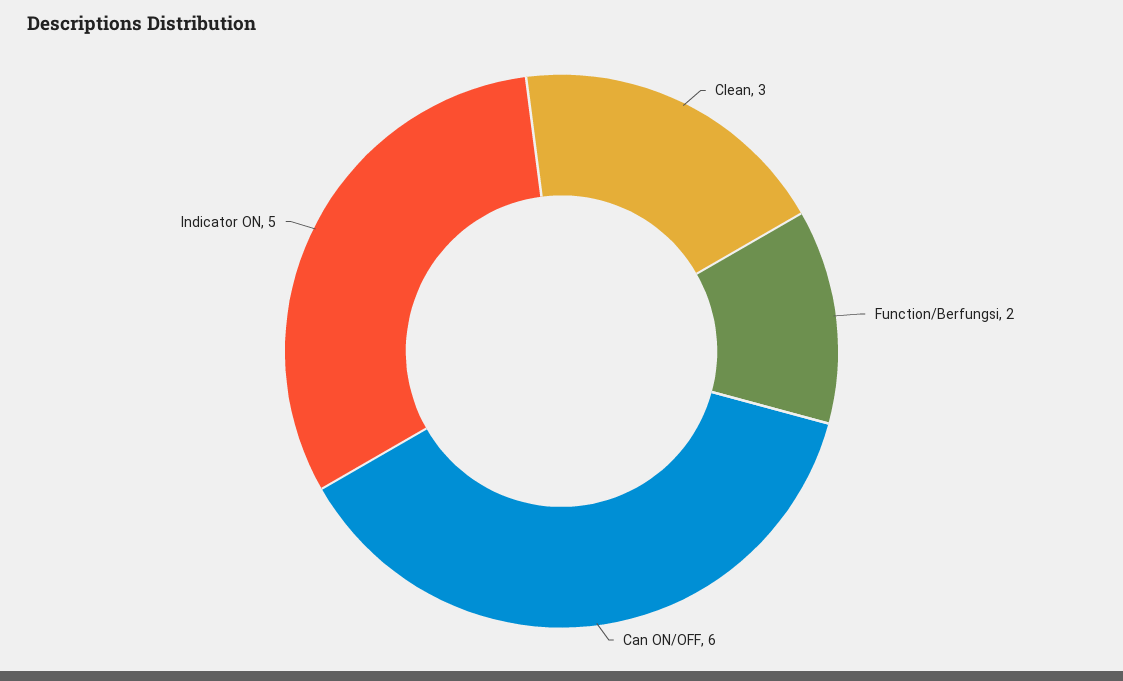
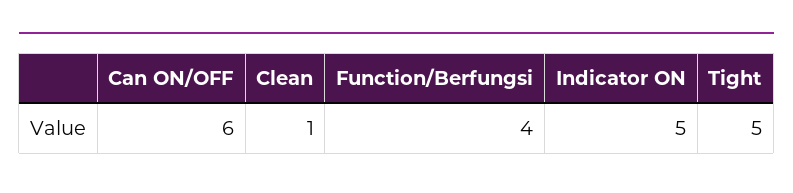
Clean: 3 -> 1
Function/Berfungsi: 2 -> 4
Tight: none -> 5

